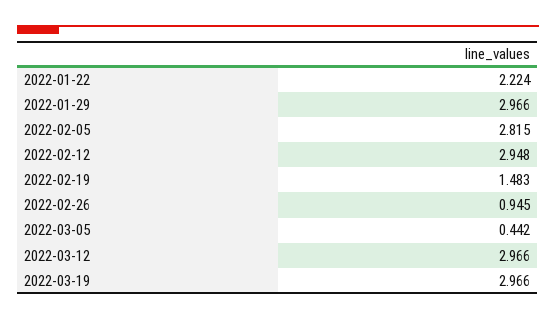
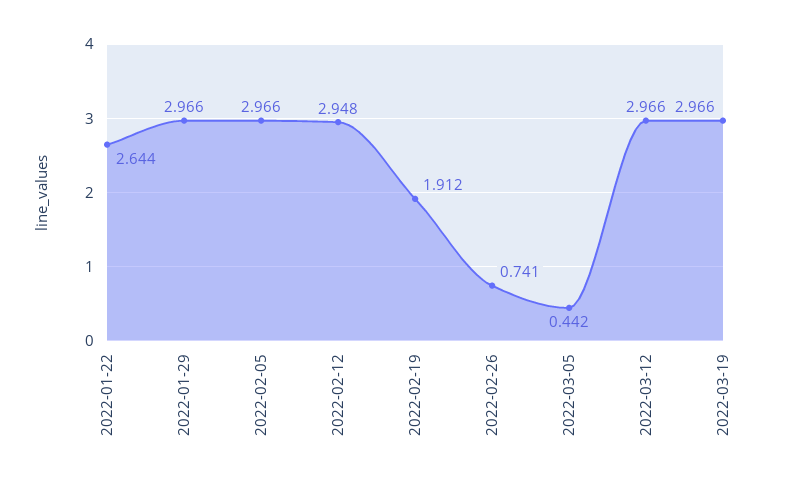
2022-01-22: 2.224 -> 2.644
2022-02-05: 2.815 -> 2.966
2022-02-19: 1.483 -> 1.912
2022-02-26: 0.945 -> 0.741

